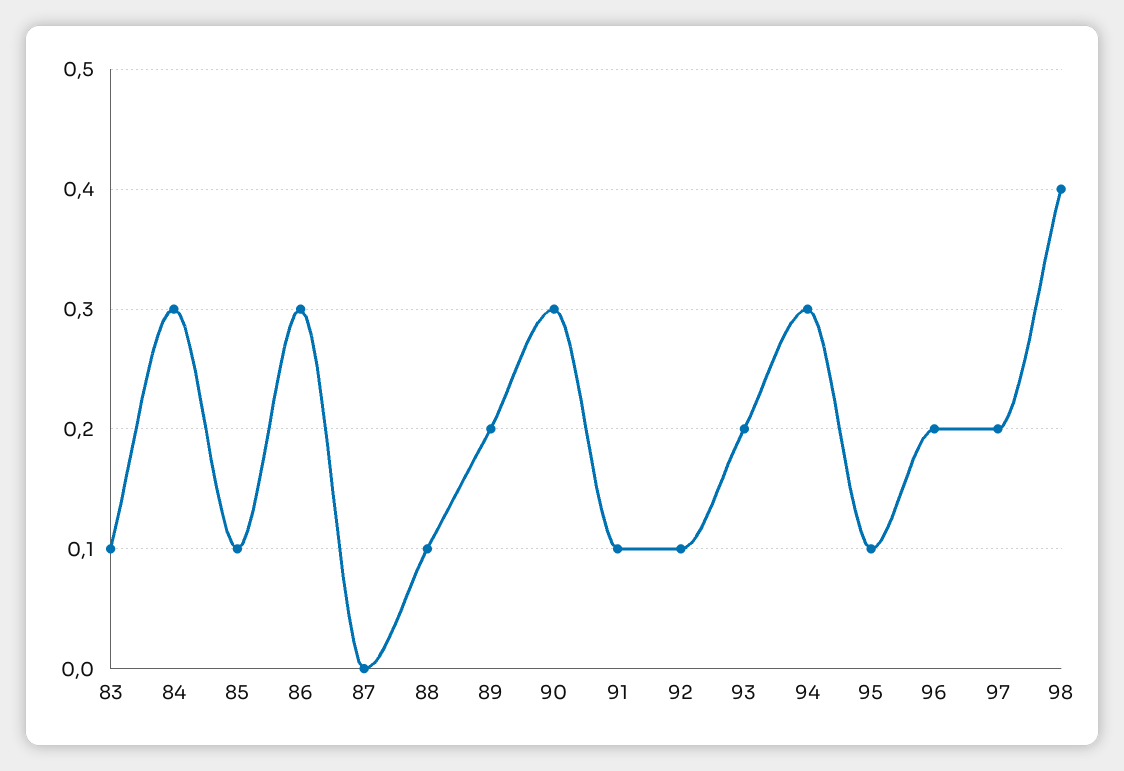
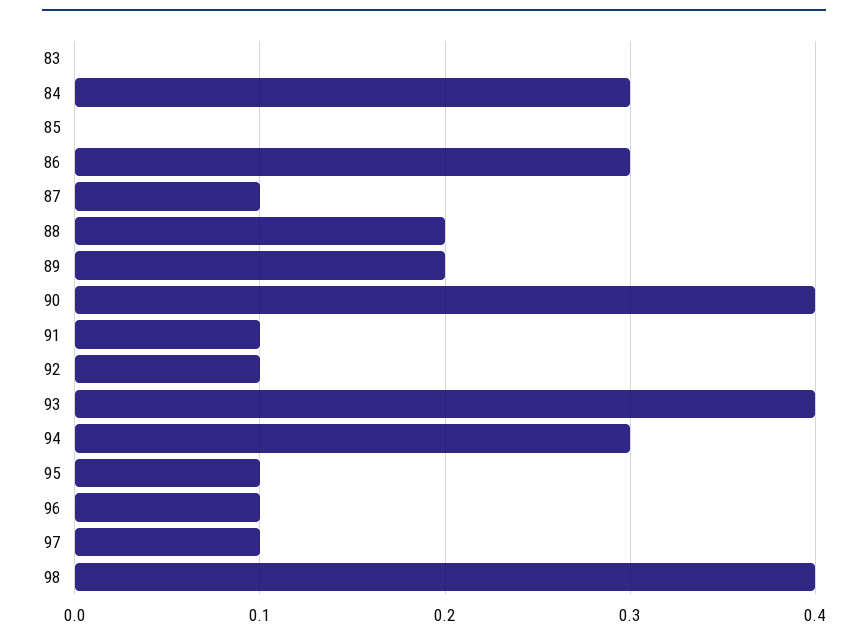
83: 0.1 -> 0
85: 0.1 -> 0
87: 0 -> 0.1
88: 0.1 -> 0.2
90: 0.3 -> 0.4
93: 0.2 -> 0.4
96: 0.2 -> 0.1
97: 0.2 -> 0.1

